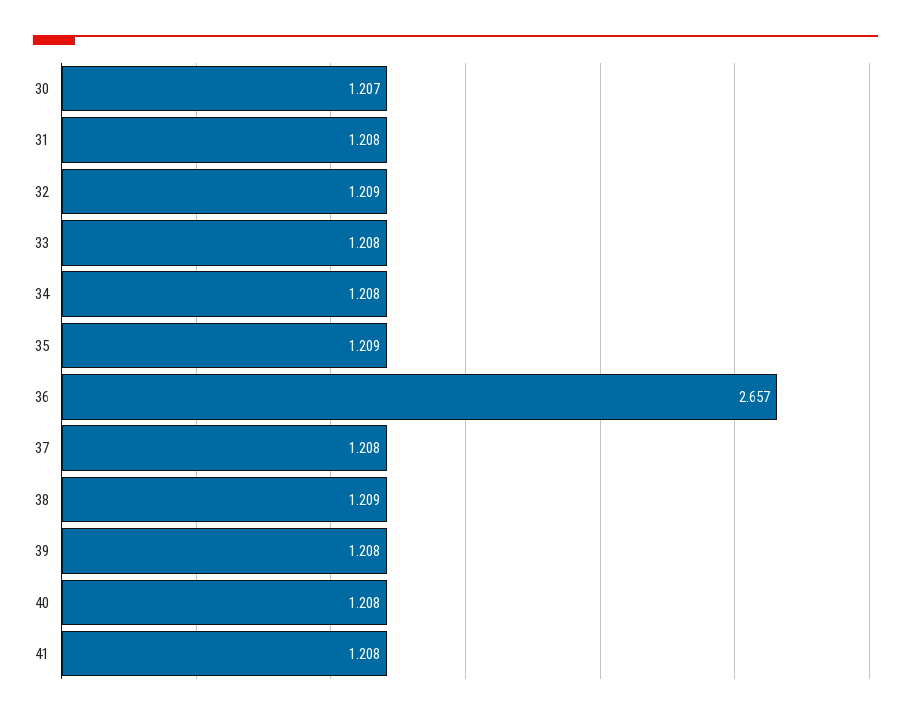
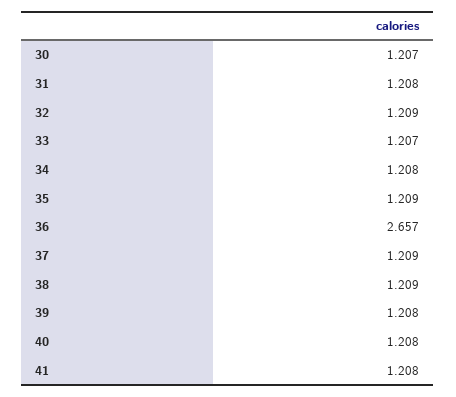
33: 1.208 -> 1.207
37: 1.208 -> 1.209

